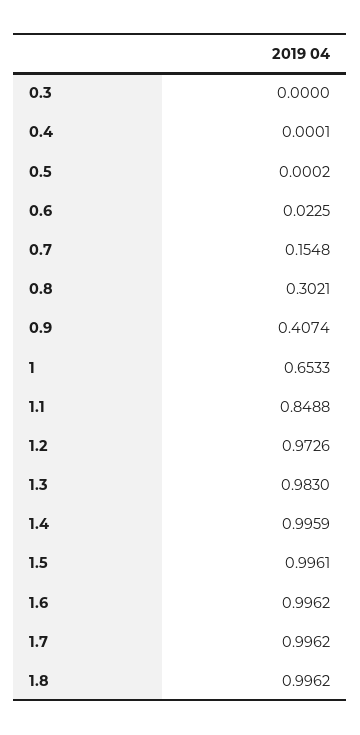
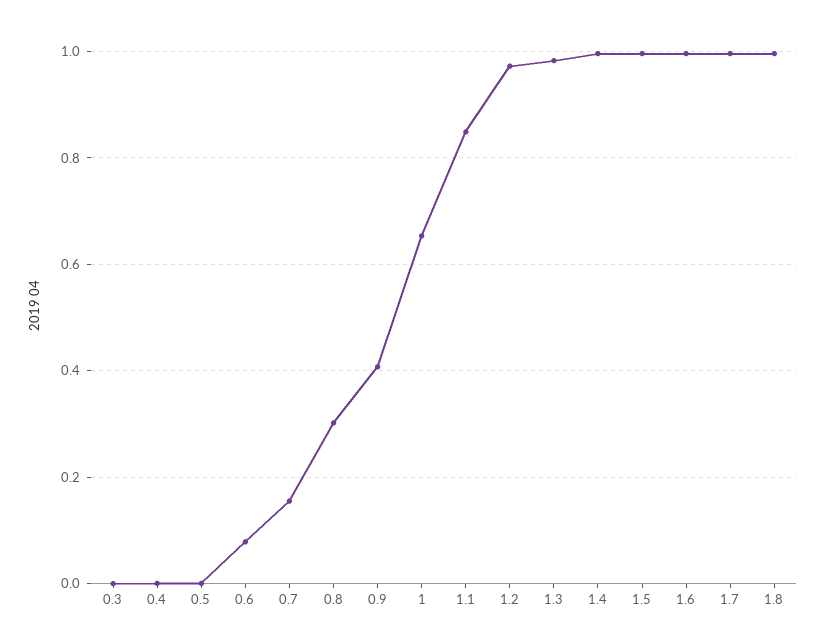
0.6: 0.0225 -> 0.08

